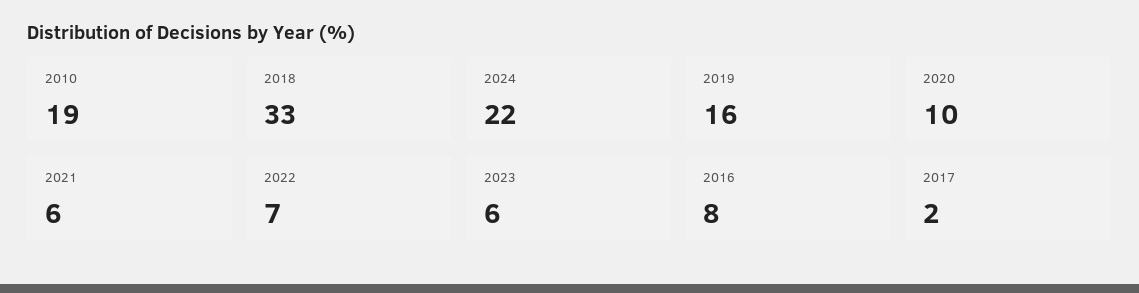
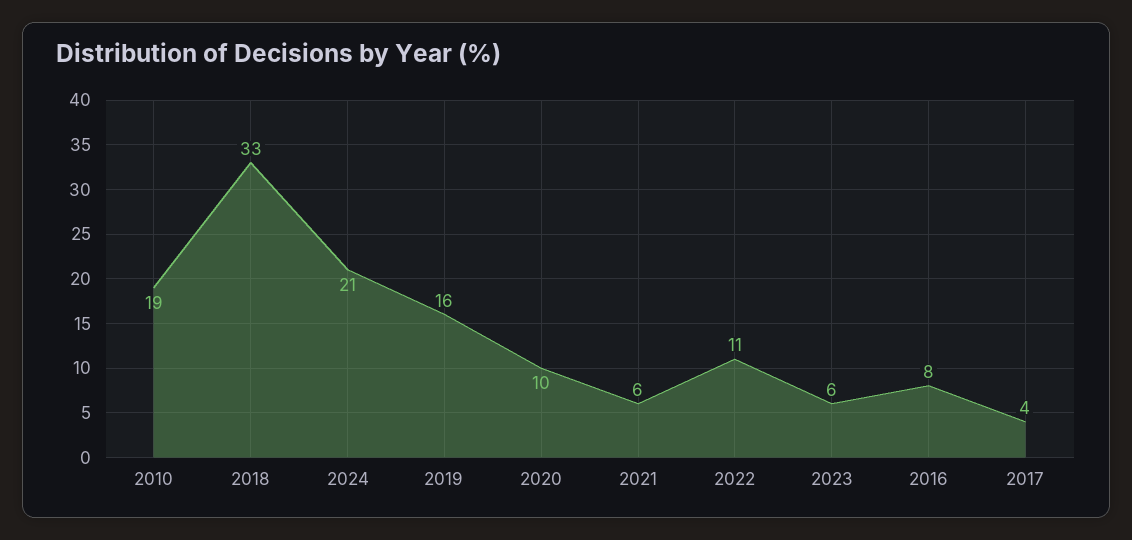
2024: 22 -> 21
2022: 7 -> 11
2017: 2 -> 4

